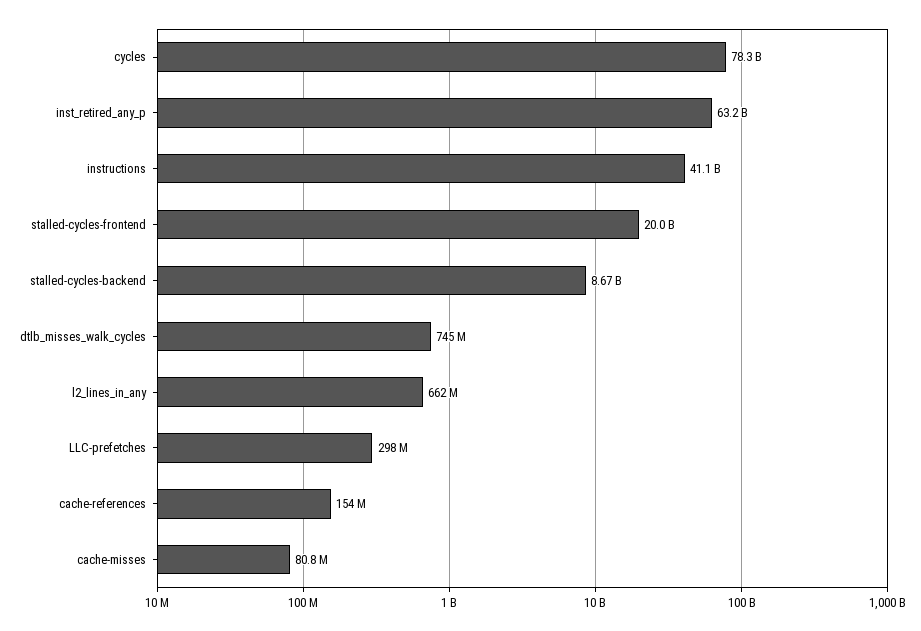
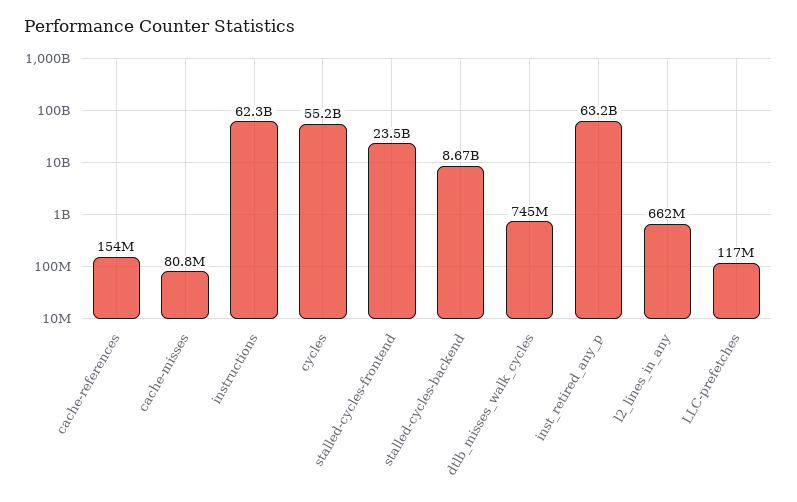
cycles: 78300000000 -> 55200000000
instructions: 41100000000 -> 62300000000
stalled-cycles-frontend: 20000000000 -> 23500000000
LLC-prefetches: 298000000 -> 117000000

